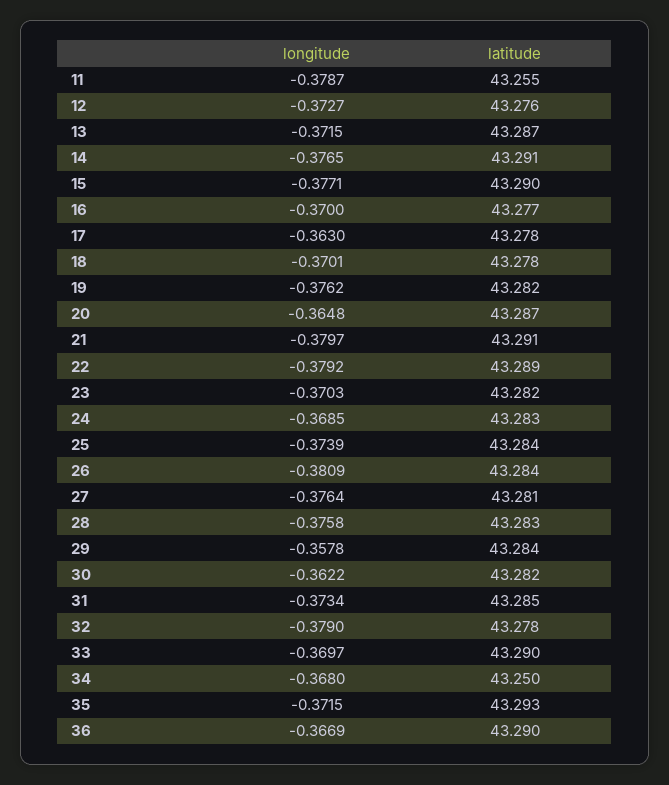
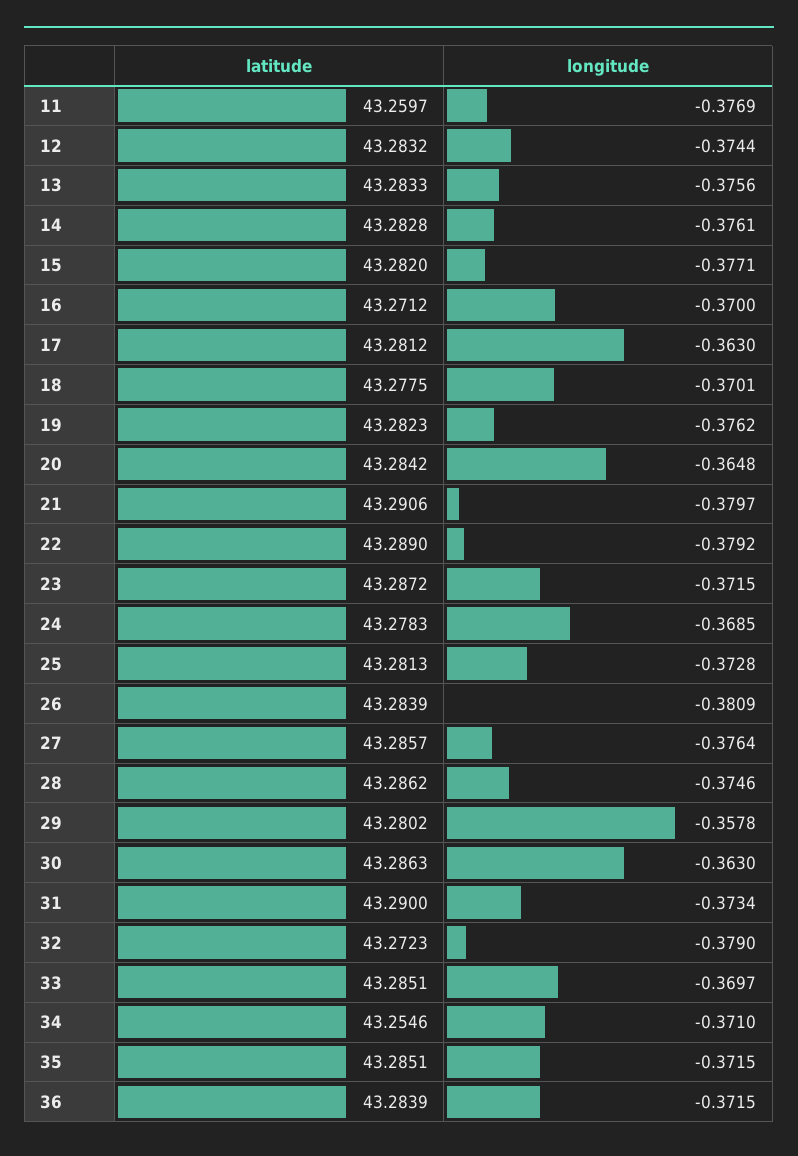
longitude, 11: -0.3787 -> -0.3769
latitude, 11: 43.255 -> 43.2597
longitude, 12: -0.3727 -> -0.3744
latitude, 12: 43.276 -> 43.2832
longitude, 13: -0.3715 -> -0.3756
latitude, 13: 43.287 -> 43.2833
longitude, 14: -0.3765 -> -0.3761
latitude, 14: 43.291 -> 43.2828
latitude, 15: 43.29 -> 43.282
latitude, 16: 43.277 -> 43.2712
latitude, 17: 43.278 -> 43.2812
latitude, 20: 43.287 -> 43.2842
longitude, 23: -0.3703 -> -0.3715
latitude, 23: 43.282 -> 43.2872
latitude, 24: 43.283 -> 43.2783
longitude, 25: -0.3739 -> -0.3728
latitude, 25: 43.284 -> 43.2813
latitude, 27: 43.281 -> 43.2857
longitude, 28: -0.3758 -> -0.3746
latitude, 28: 43.283 -> 43.2862
latitude, 29: 43.284 -> 43.2802
longitude, 30: -0.3622 -> -0.363
latitude, 30: 43.282 -> 43.2863
latitude, 31: 43.285 -> 43.29
latitude, 32: 43.278 -> 43.2723
latitude, 33: 43.29 -> 43.2851
longitude, 34: -0.368 -> -0.371
latitude, 34: 43.25 -> 43.2546
latitude, 35: 43.293 -> 43.2851
longitude, 36: -0.3669 -> -0.3715
latitude, 36: 43.29 -> 43.2839

